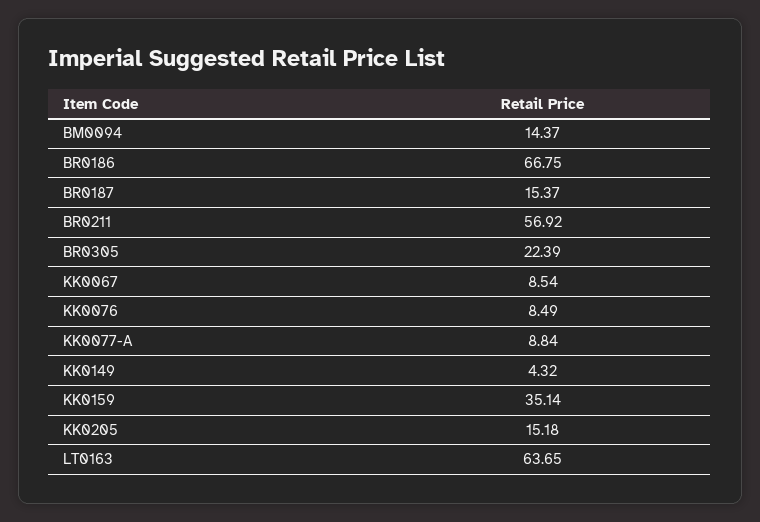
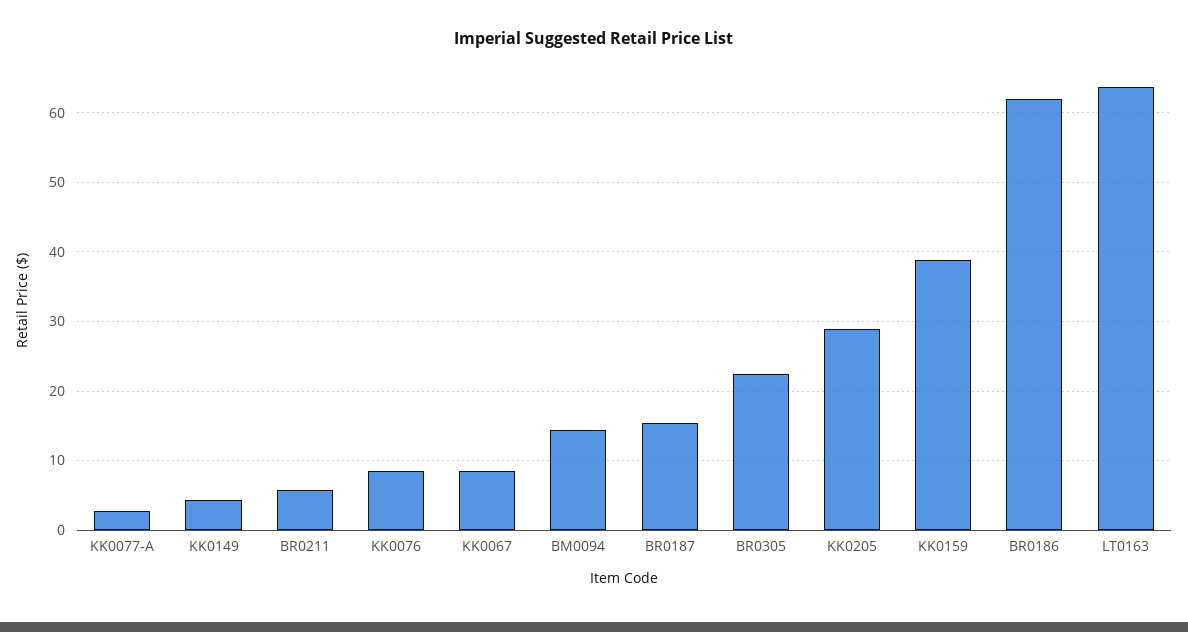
BR0186: 66.75 -> 62
BR0211: 56.92 -> 6
KK0077-A: 8.84 -> 3
KK0159: 35.14 -> 39
KK0205: 15.18 -> 29

